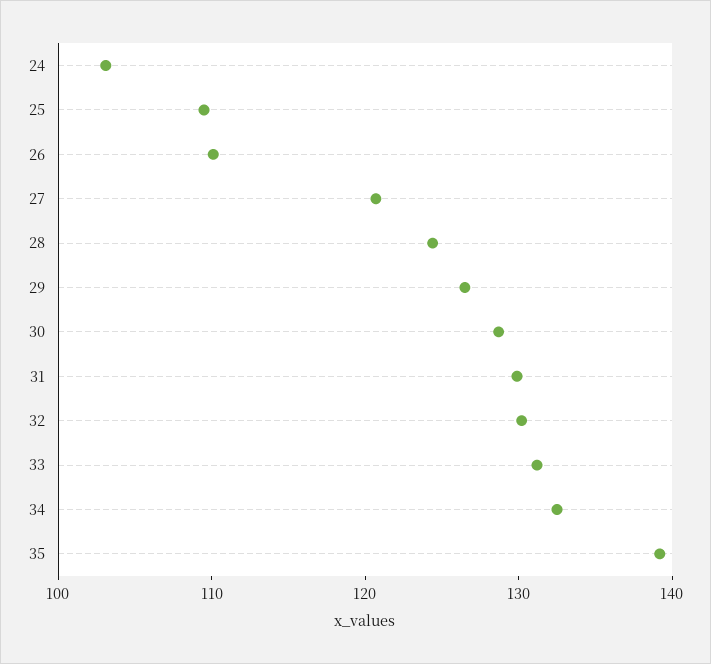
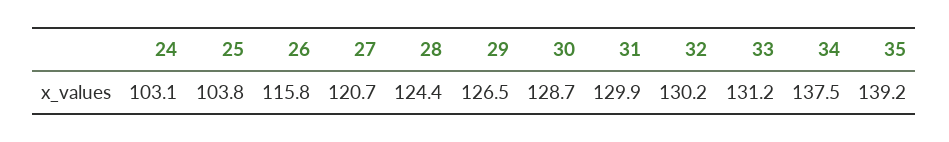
25: 110 -> 103.8
26: 110 -> 115.8
34: 132 -> 137.5

